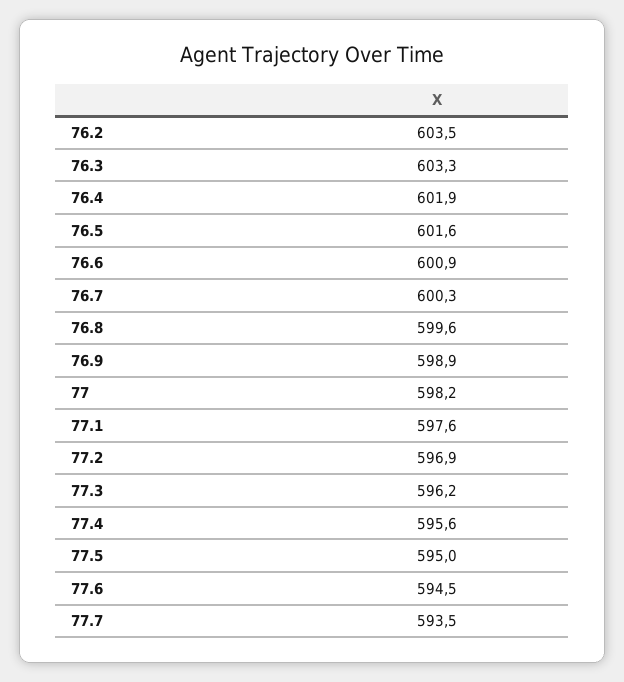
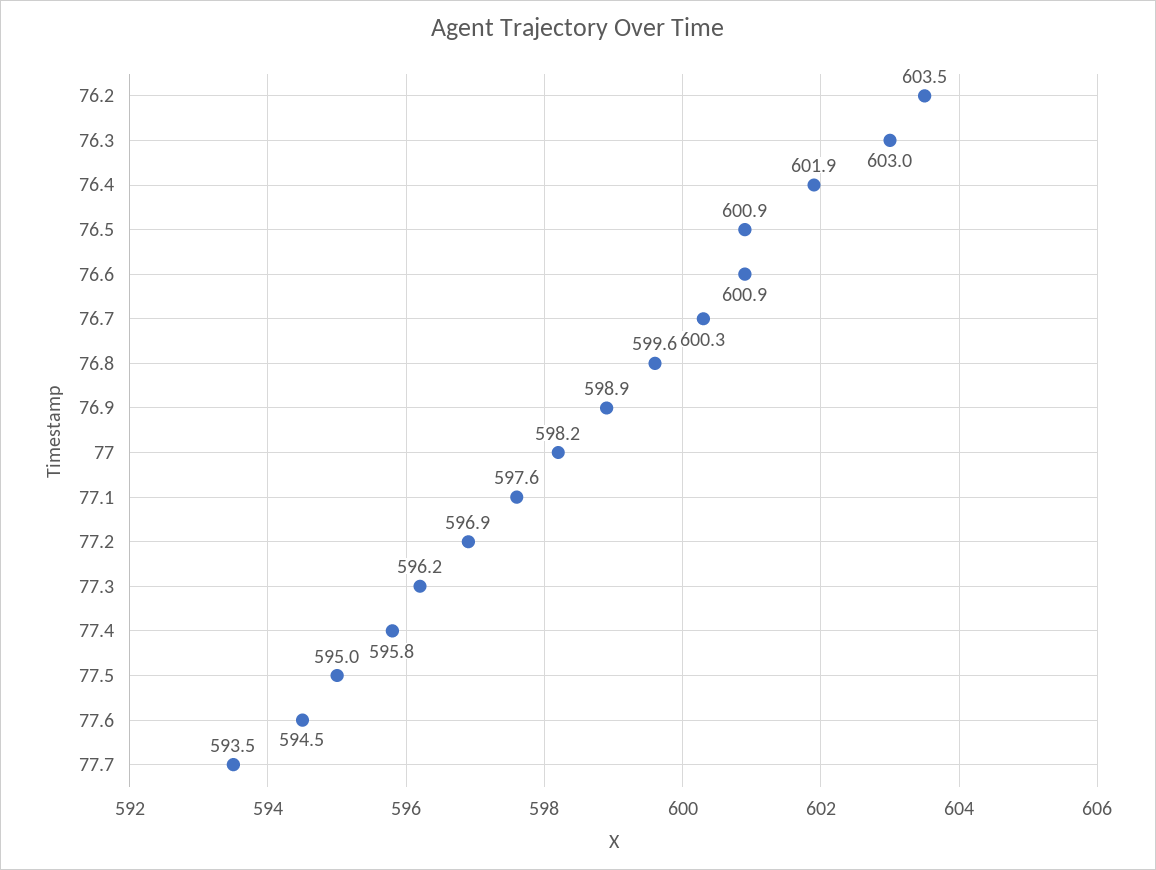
76.3: 603.3 -> 603
76.5: 601.6 -> 600.9
77.4: 595.6 -> 595.8

